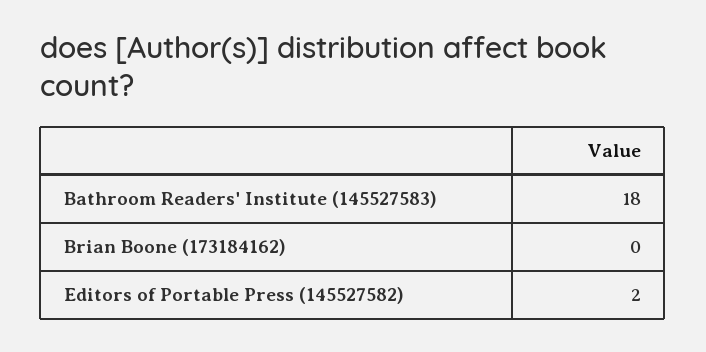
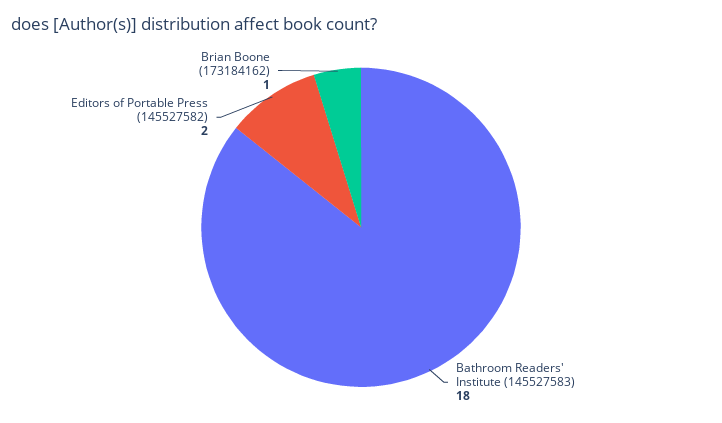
Brian Boone (173184162): 0 -> 1

